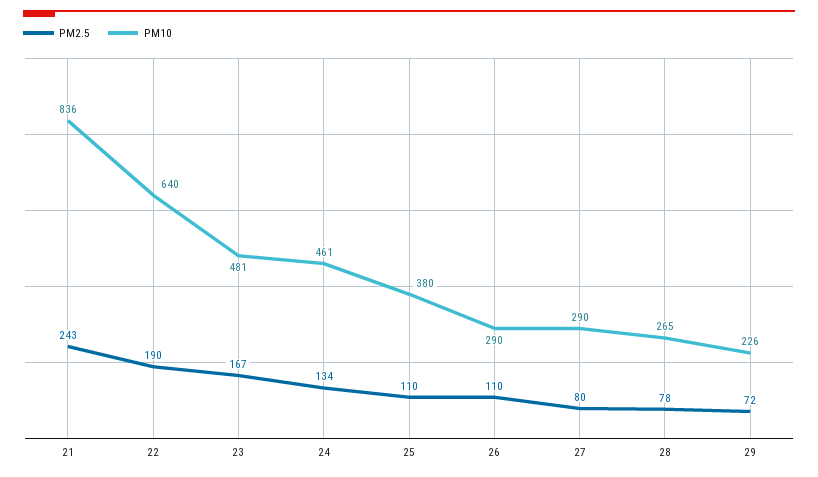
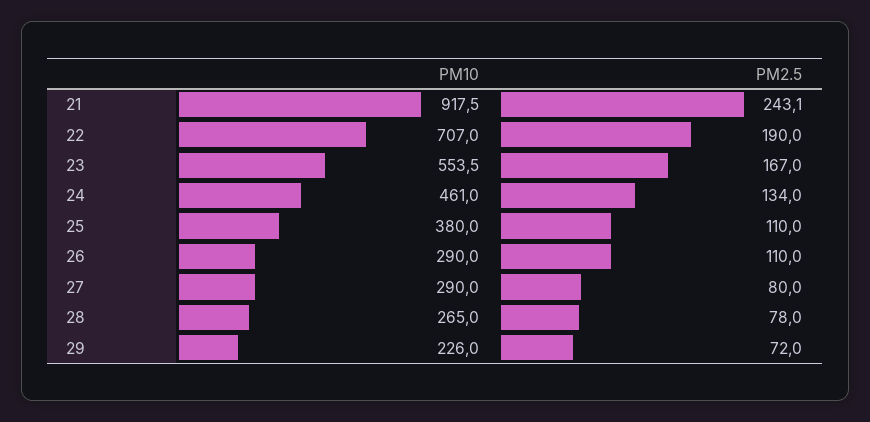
PM10, 21: 836 -> 917.5
PM10, 22: 640 -> 707
PM10, 23: 481 -> 553.5

